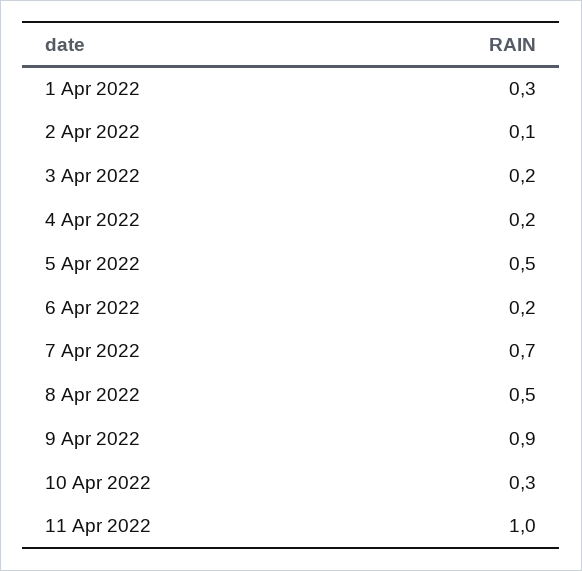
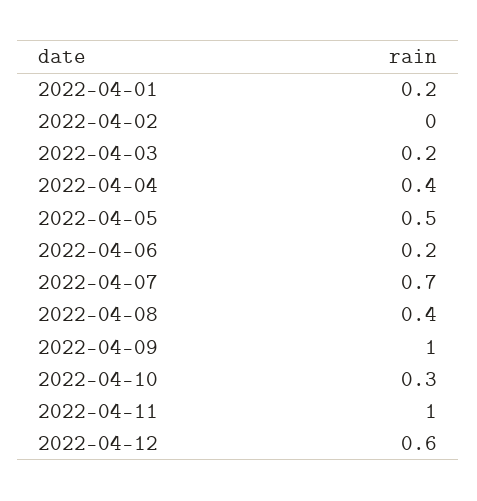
1 Apr 2022: 0.3 -> 0.2
2 Apr 2022: 0.1 -> 0
4 Apr 2022: 0.2 -> 0.4
8 Apr 2022: 0.5 -> 0.4
9 Apr 2022: 0.9 -> 1
2022-04-12: none -> 0.6

